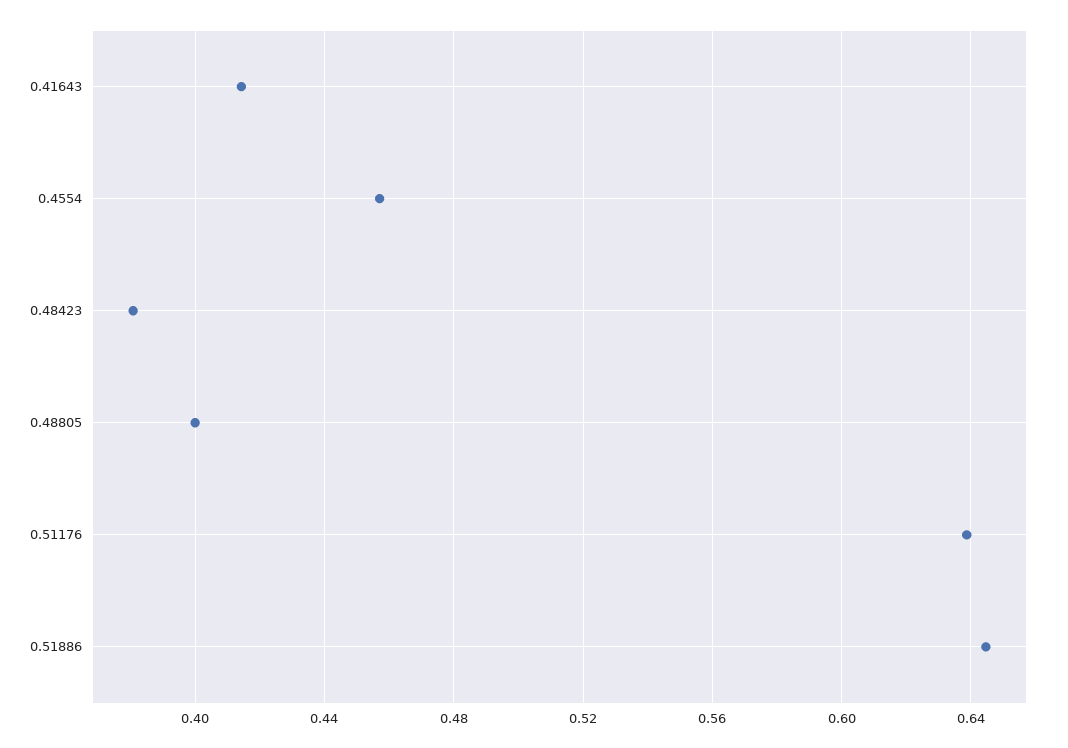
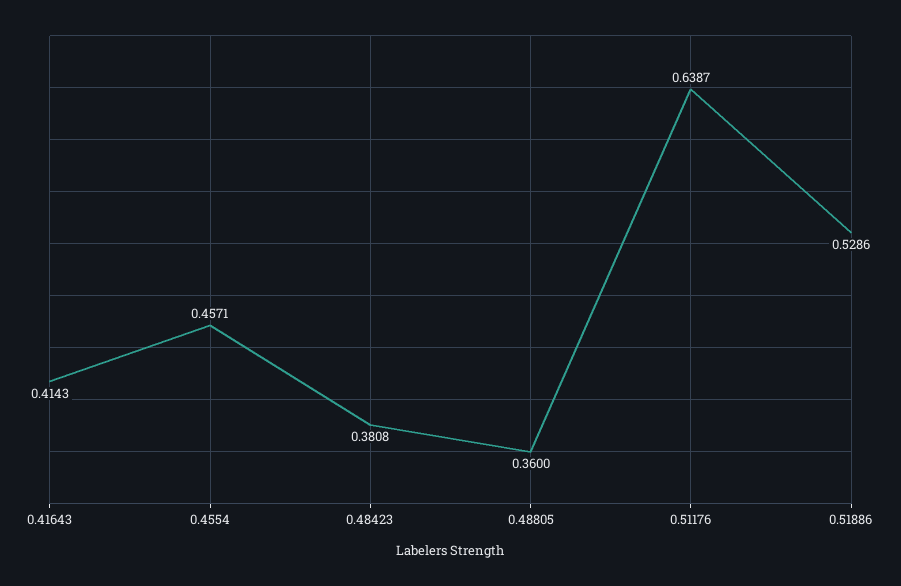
0.48805: 0.4 -> 0.36
0.51886: 0.645 -> 0.5286

